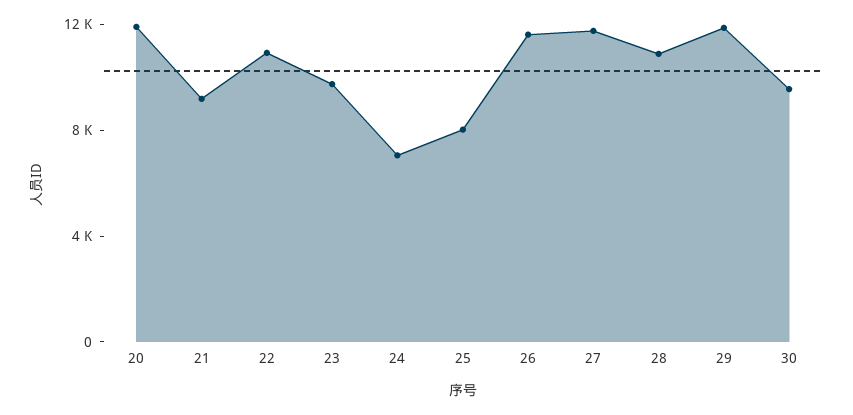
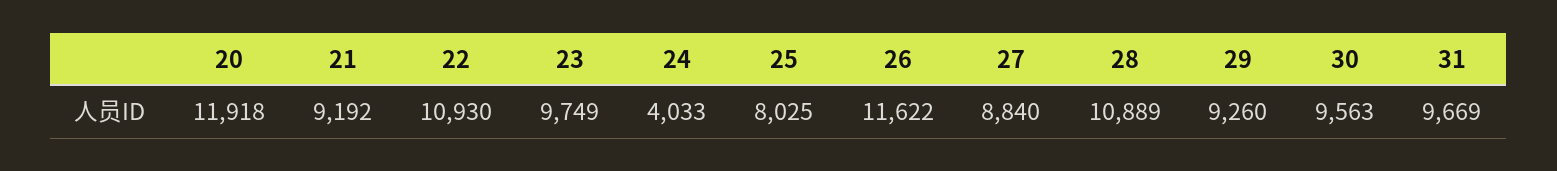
24: 7000 -> 4033
27: 12000 -> 8840
29: 12000 -> 9260
31: none -> 9669

